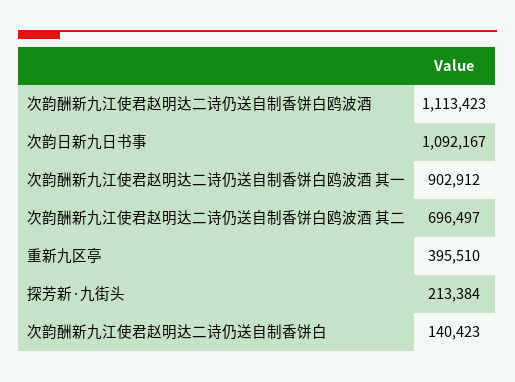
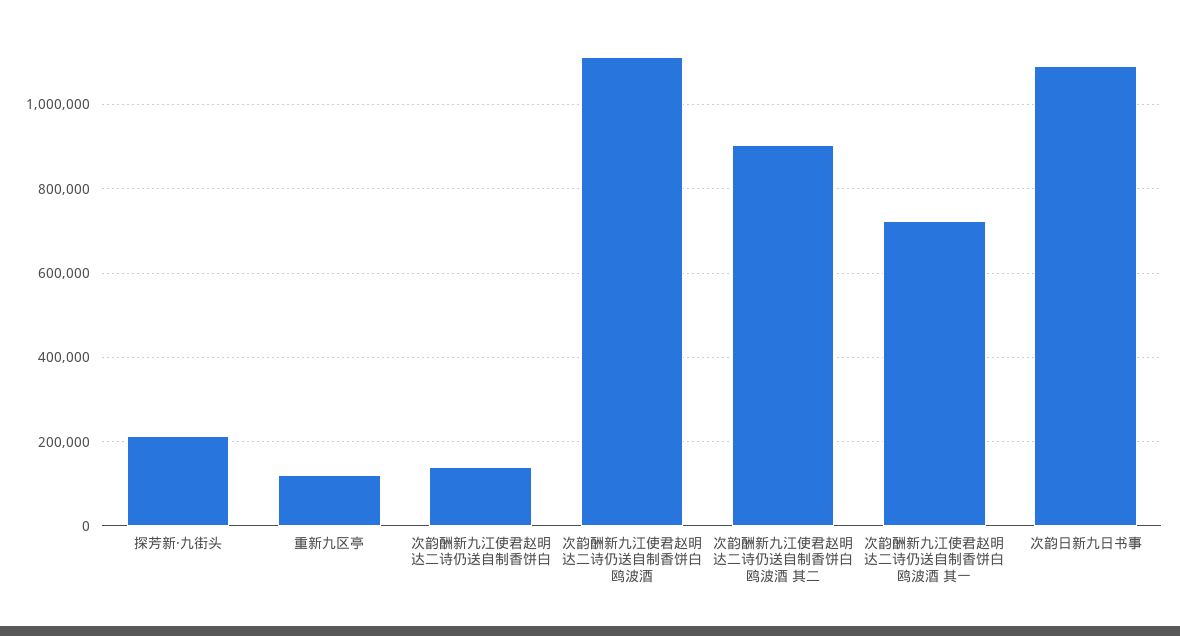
次韵酬新九江使君赵明达二诗仍送自制香饼白鸥波酒 其一: 902912 -> 720000
次韵酬新九江使君赵明达二诗仍送自制香饼白鸥波酒 其二: 696497 -> 900000
重新九区亭: 395510 -> 120000

